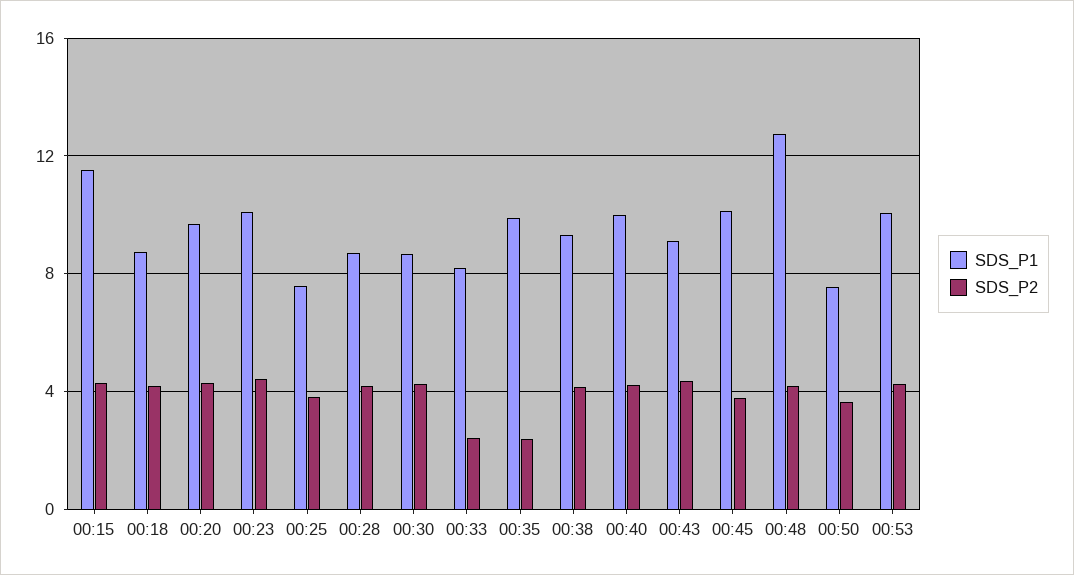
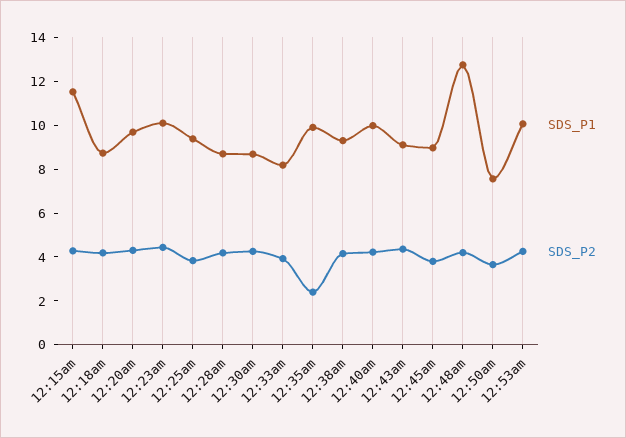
SDS_P1, 00:25: 7.5 -> 9.5
SDS_P2, 00:33: 2.5 -> 4
SDS_P1, 00:45: 10 -> 9

